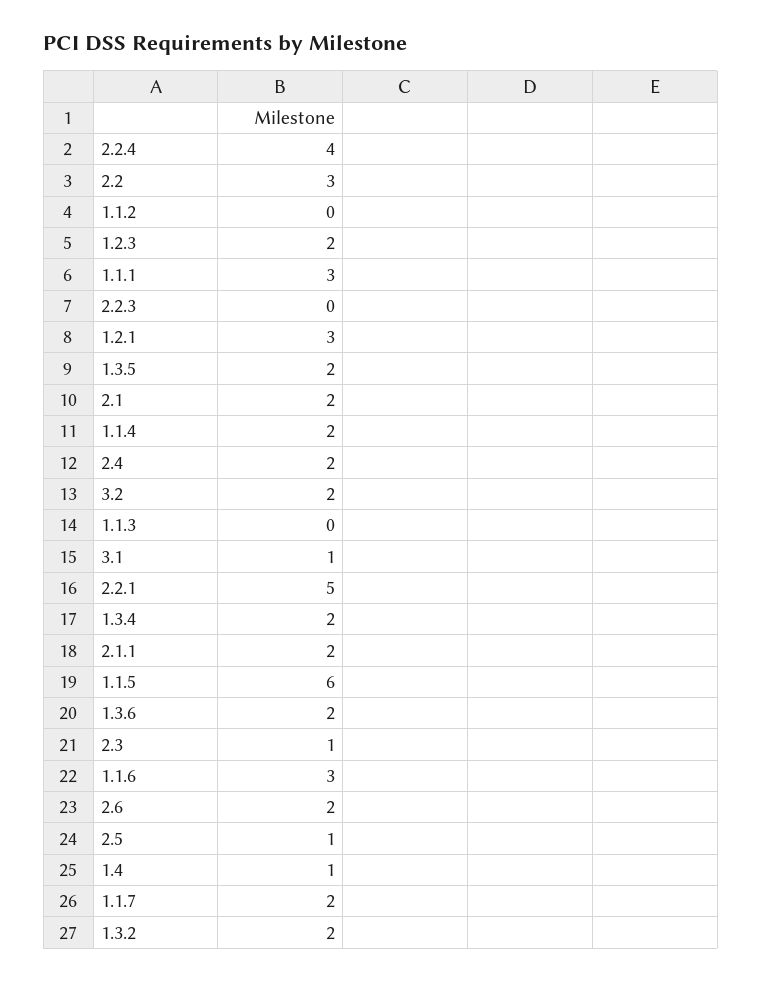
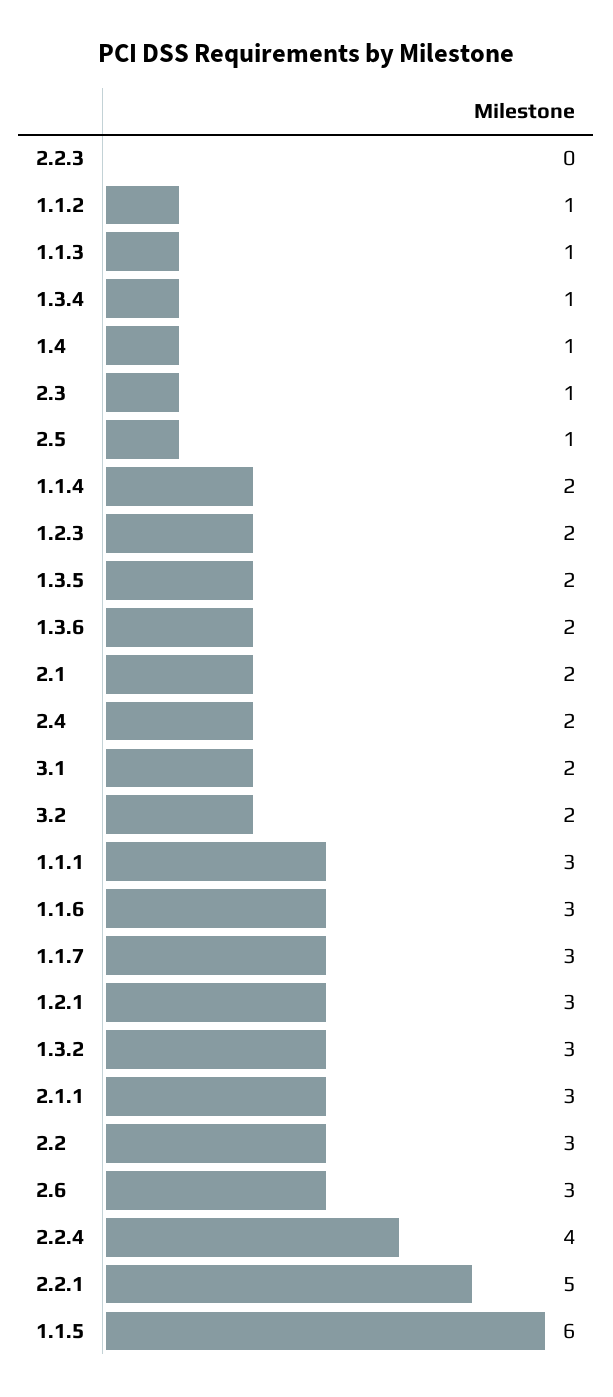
1.1.2: 0 -> 1
1.1.3: 0 -> 1
3.1: 1 -> 2
1.3.4: 2 -> 1
2.1.1: 2 -> 3
2.6: 2 -> 3
1.1.7: 2 -> 3
1.3.2: 2 -> 3

